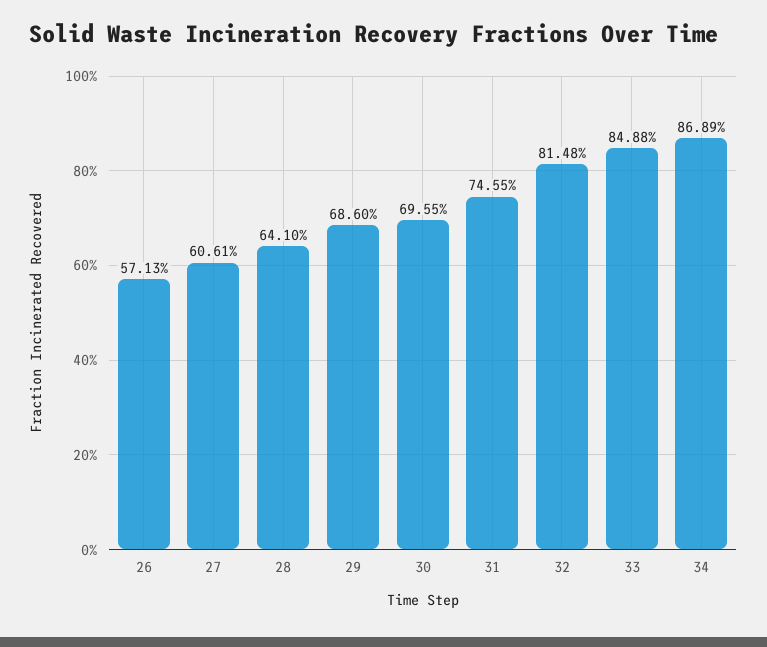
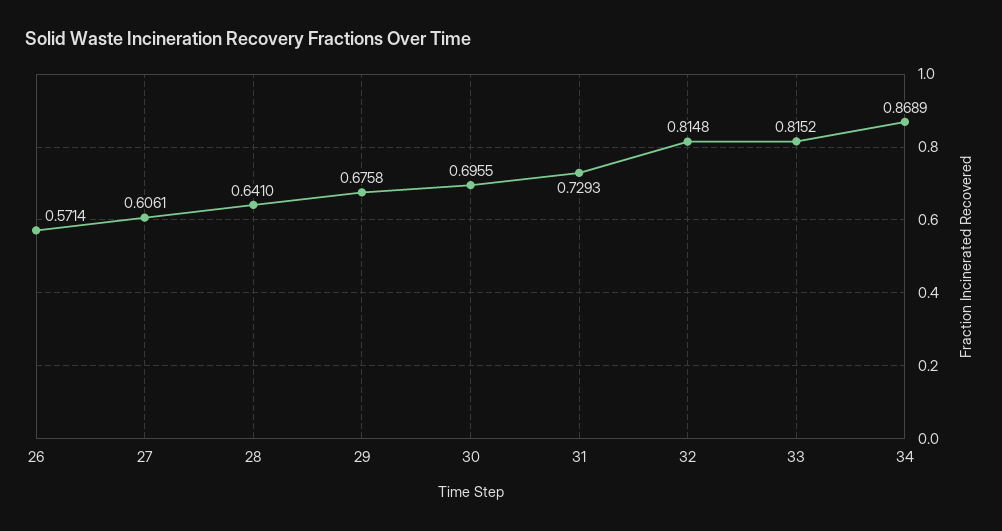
26: 0.5713 -> 0.5714
29: 0.686 -> 0.6758
31: 0.7455 -> 0.7293
33: 0.8488 -> 0.8152

